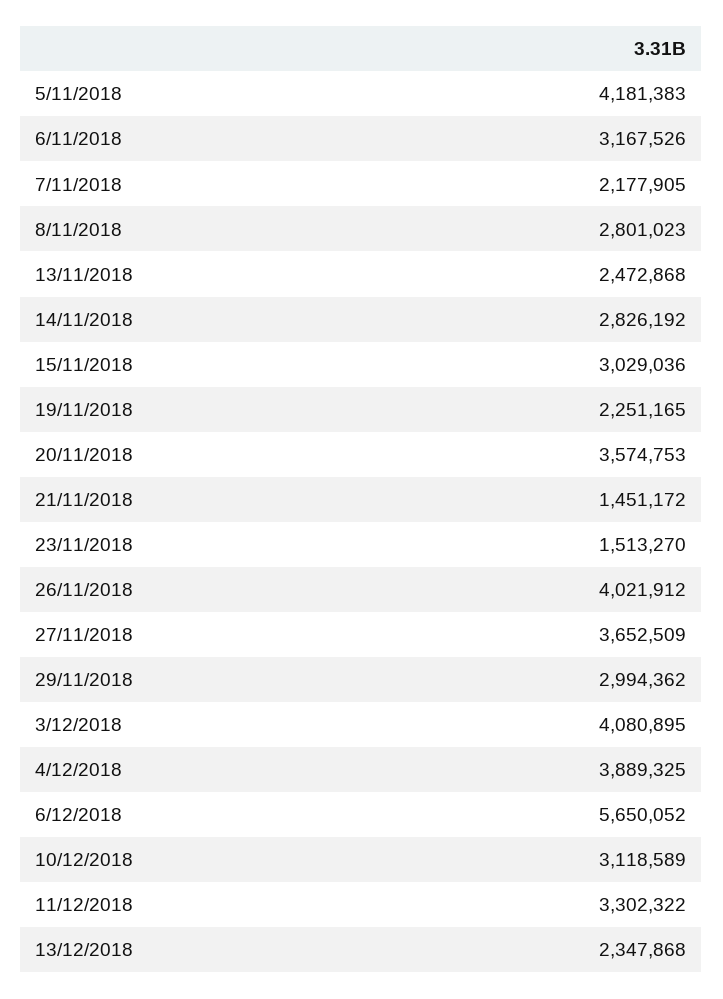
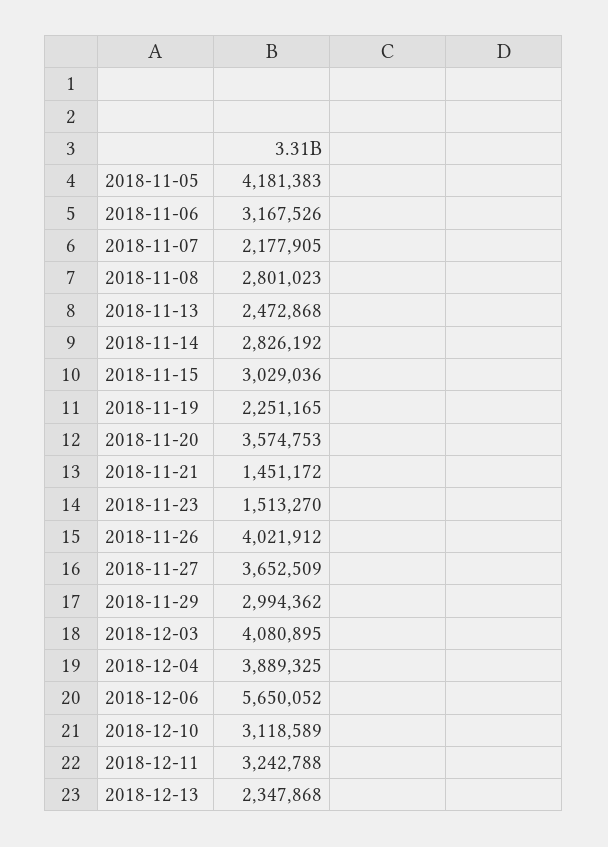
11/12/2018: 3302322 -> 3242788

